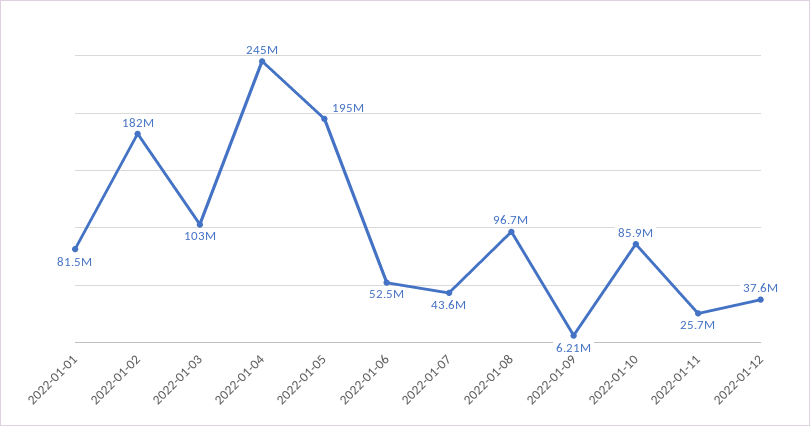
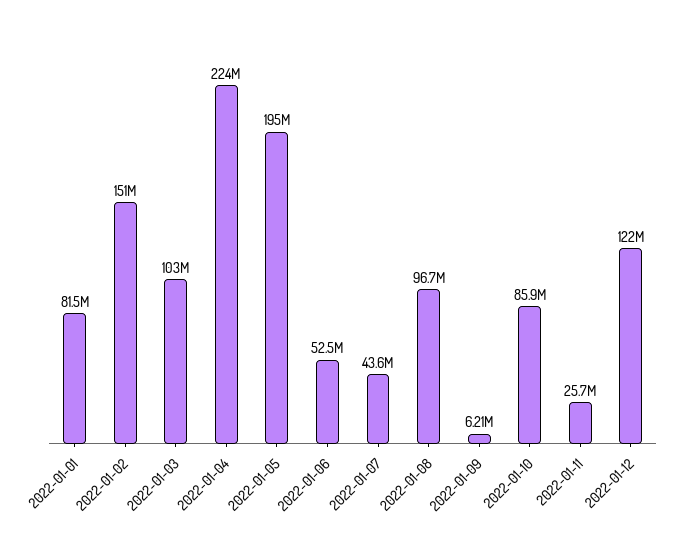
2022-01-02: 182000000 -> 151000000
2022-01-04: 245000000 -> 224000000
2022-01-12: 37600000 -> 122000000

